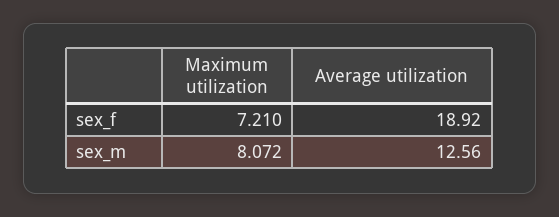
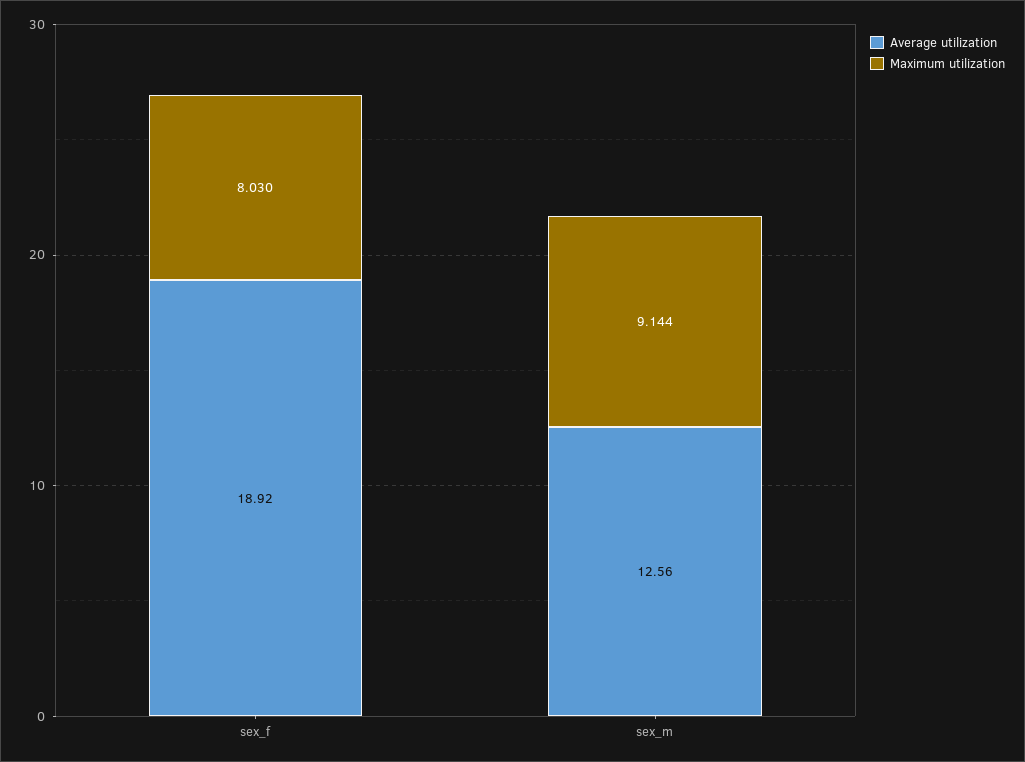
Maximum utilization, sex_f: 7.21 -> 8.03
Maximum utilization, sex_m: 8.072 -> 9.144

